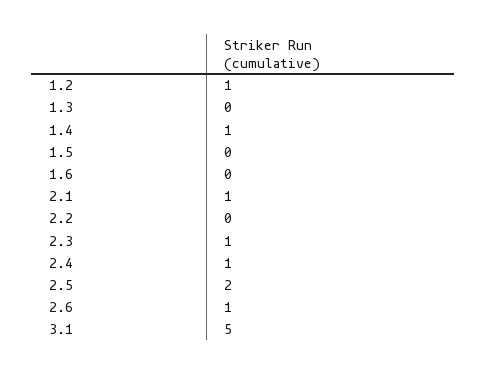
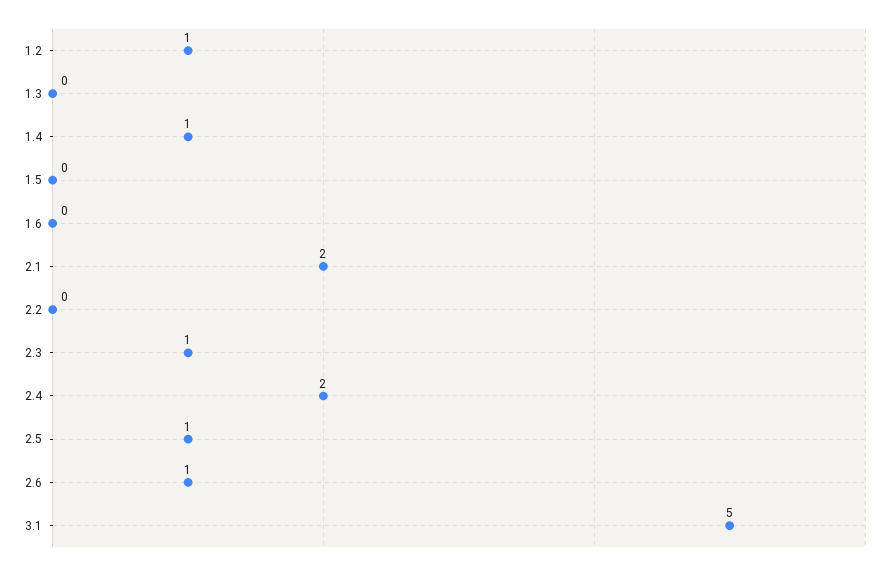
2.1: 1 -> 2
2.4: 1 -> 2
2.5: 2 -> 1

